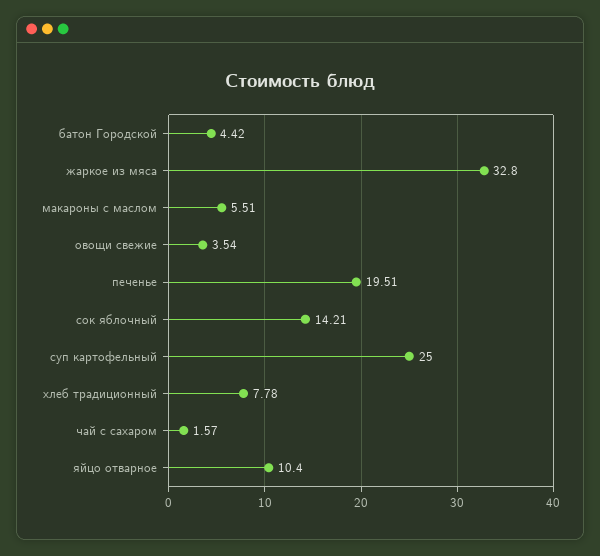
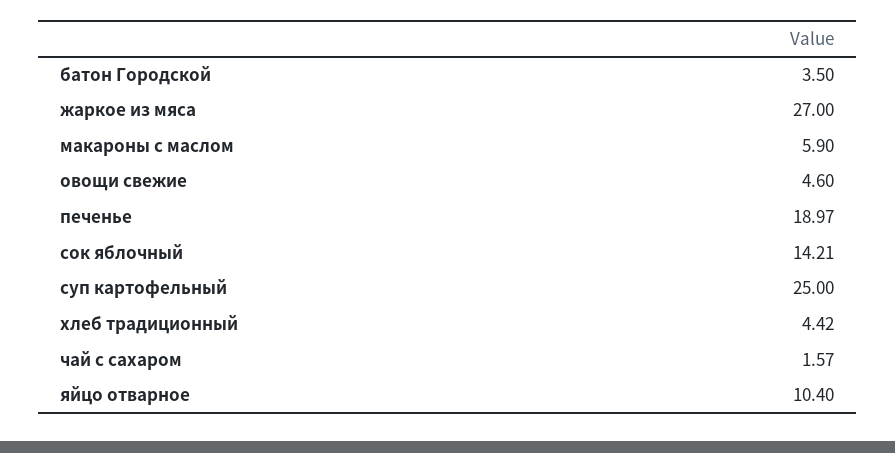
батон Городской: 4.42 -> 3.5
жаркое из мяса: 32.8 -> 27
макароны с маслом: 5.51 -> 5.9
овощи свежие: 3.54 -> 4.6
печенье: 19.51 -> 18.97
хлеб традиционный: 7.78 -> 4.42

